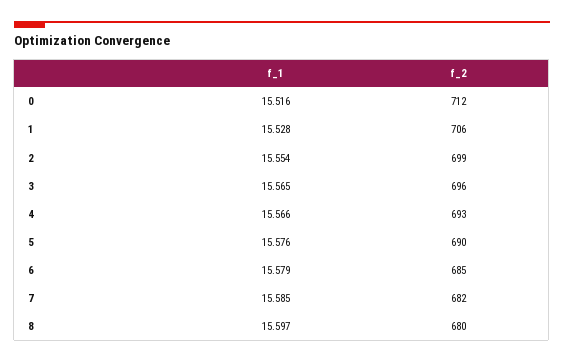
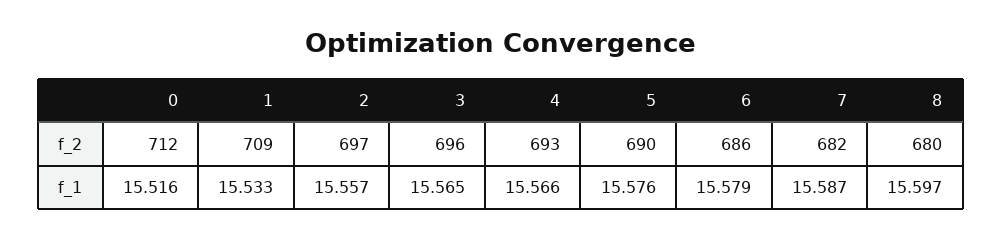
f_1, 1: 15.528 -> 15.533
f_2, 1: 706 -> 709
f_1, 2: 15.554 -> 15.557
f_2, 2: 699 -> 697
f_2, 6: 685 -> 686
f_1, 7: 15.585 -> 15.587

